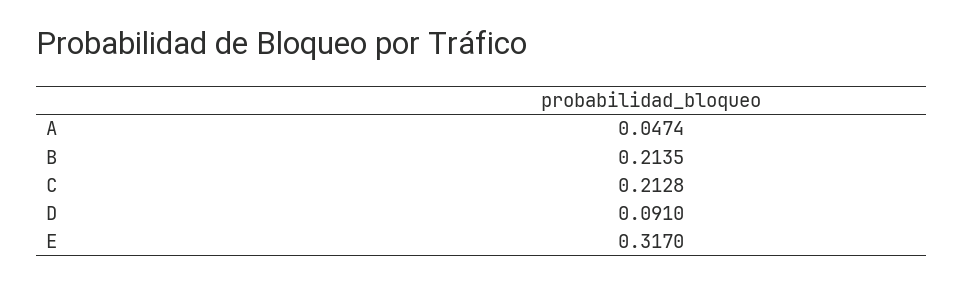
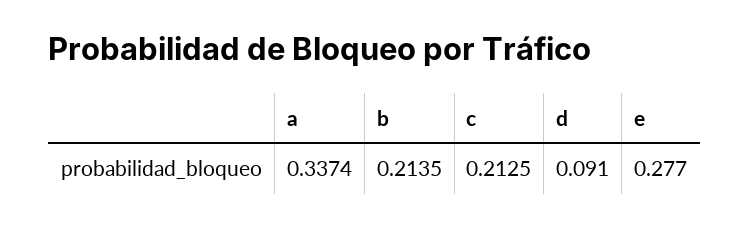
A: 0.0474 -> 0.3374
C: 0.2128 -> 0.2125
E: 0.317 -> 0.277

